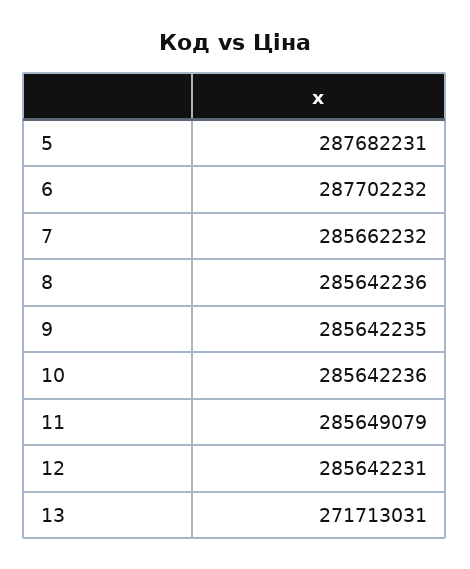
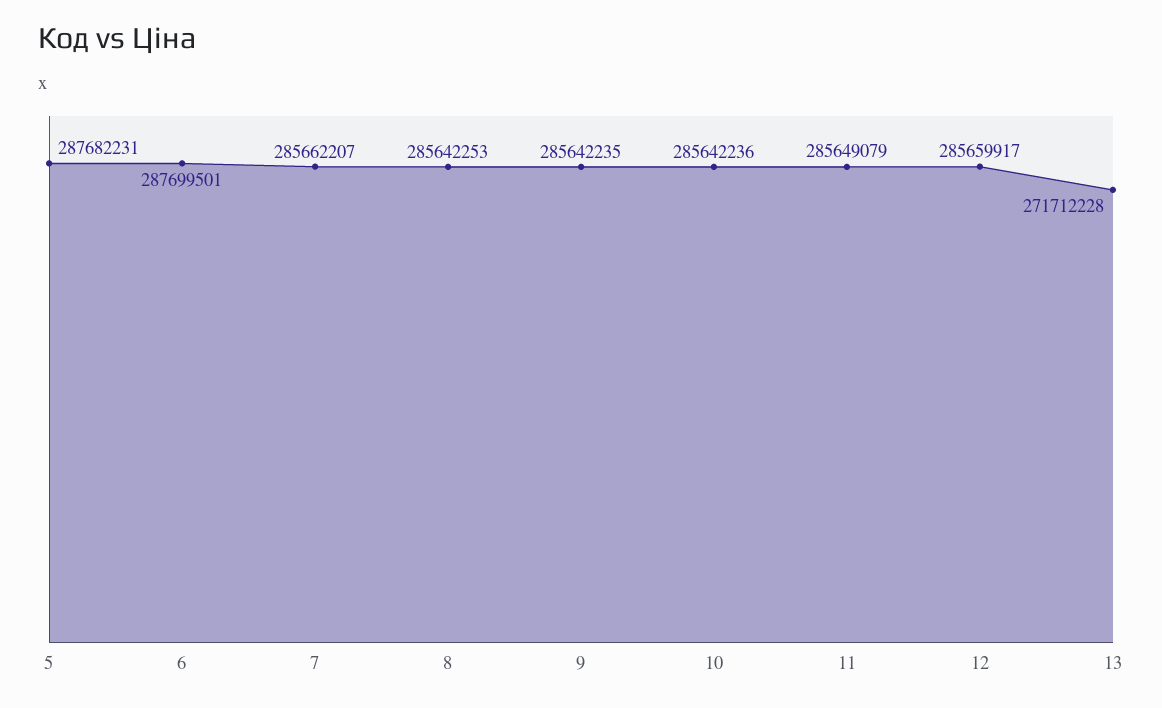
6: 287702232 -> 287699501
7: 285662232 -> 285662207
8: 285642236 -> 285642253
12: 285642231 -> 285659917
13: 271713031 -> 271712228

